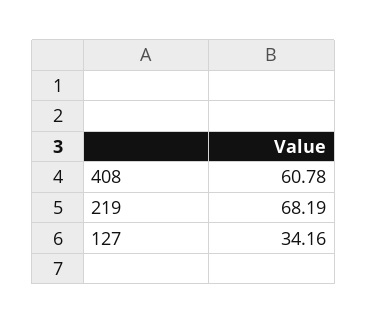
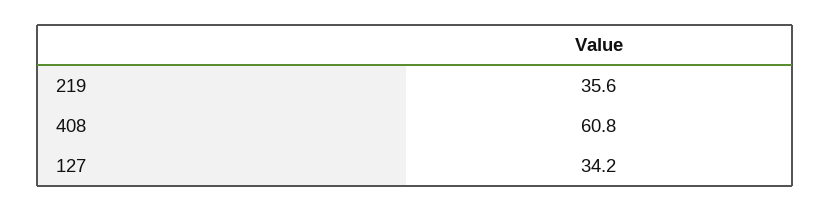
219: 68.19 -> 35.6

